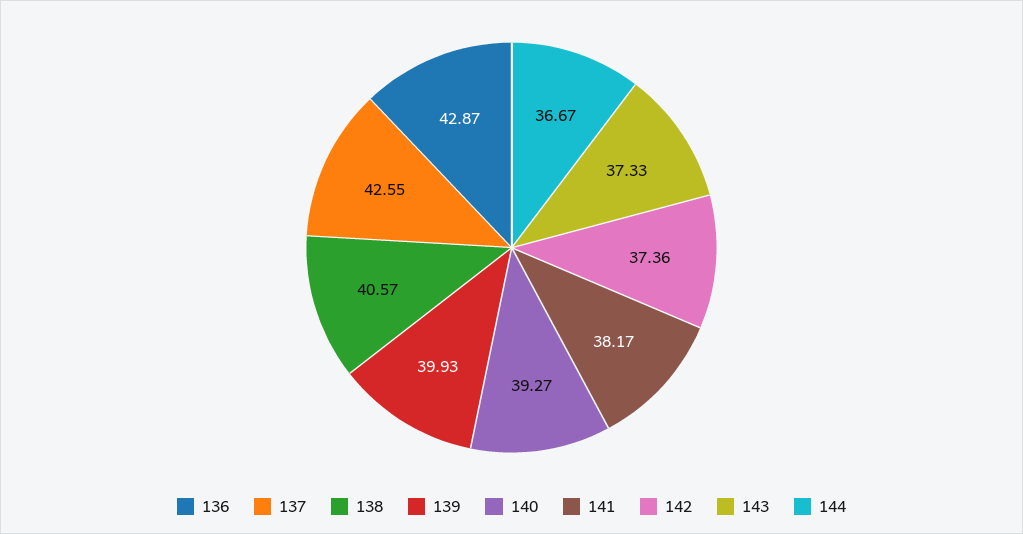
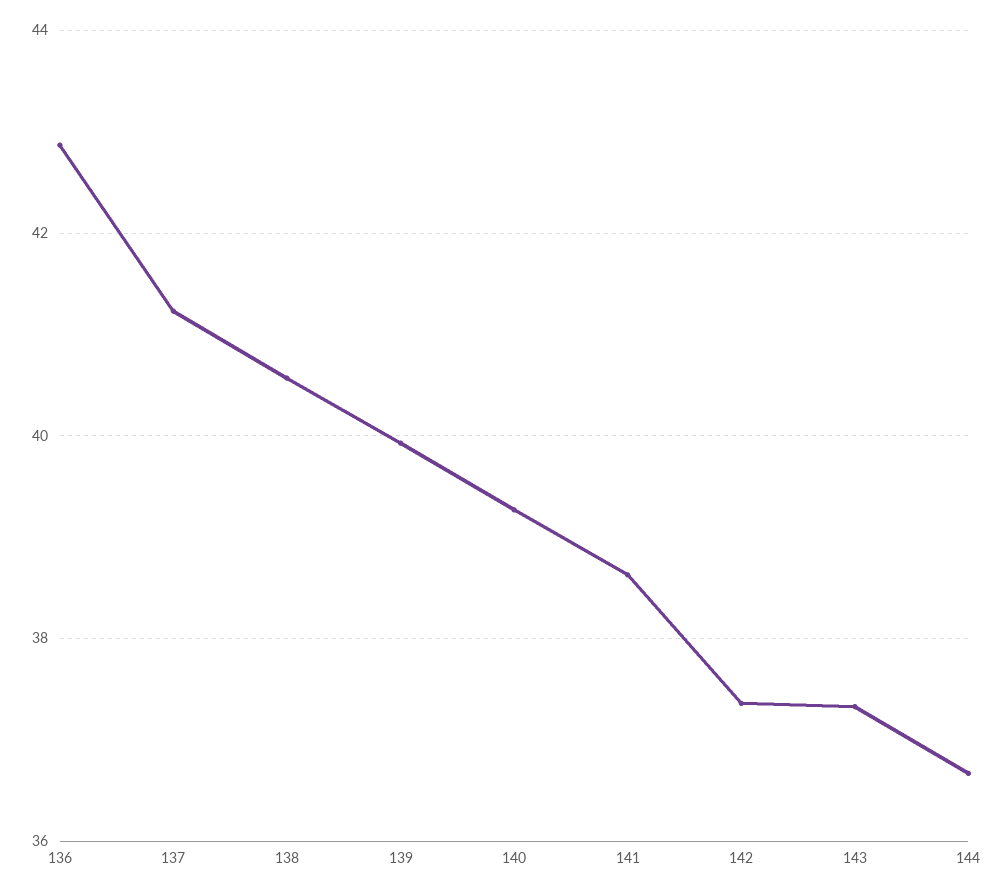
137: 42.55 -> 41.2
141: 38.17 -> 38.6

